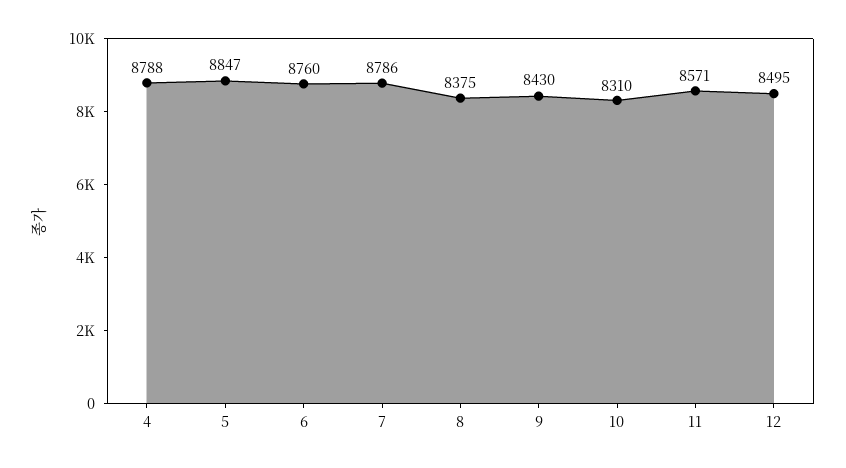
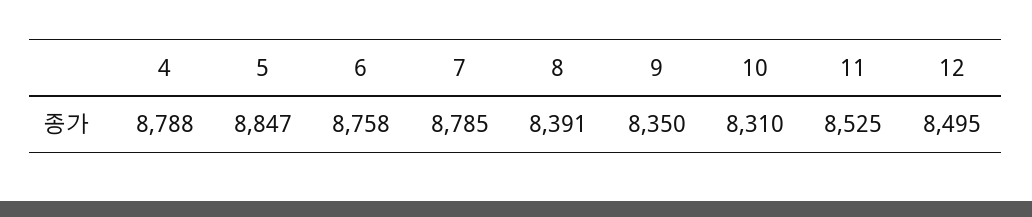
6: 8760 -> 8758
7: 8786 -> 8785
8: 8375 -> 8391
9: 8430 -> 8350
11: 8571 -> 8525

